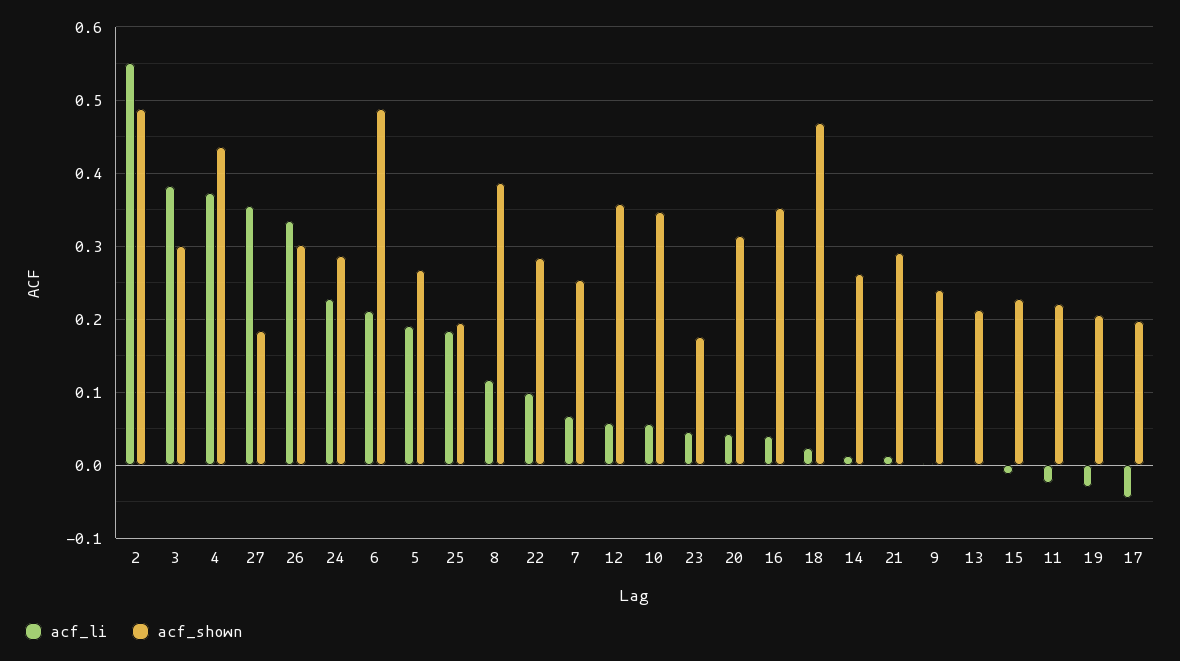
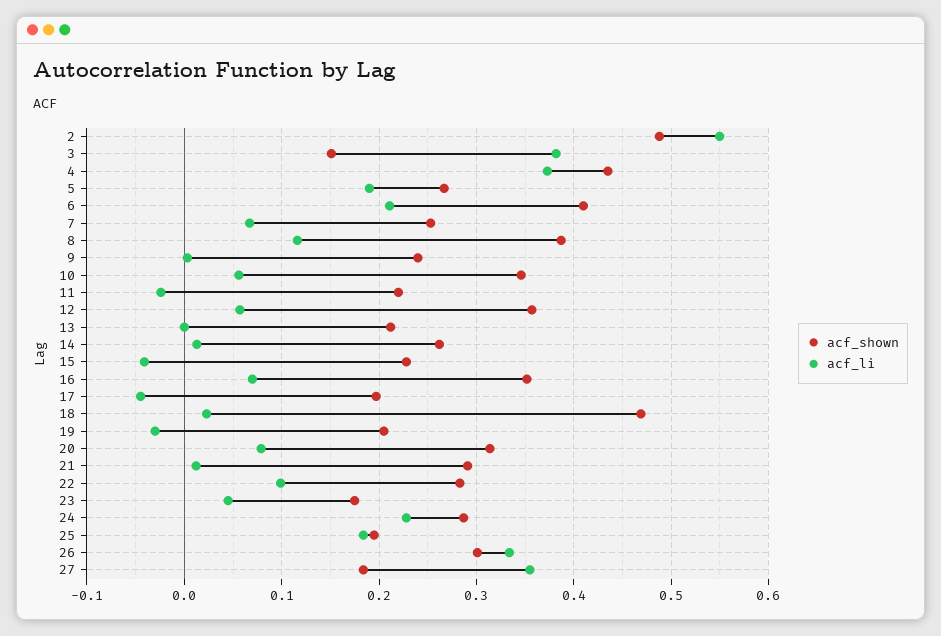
acf_shown, 3: 0.3 -> 0.15
acf_shown, 6: 0.49 -> 0.41
acf_li, 20: 0.04 -> 0.08
acf_li, 16: 0.04 -> 0.07
acf_li, 15: -0.01 -> -0.04

